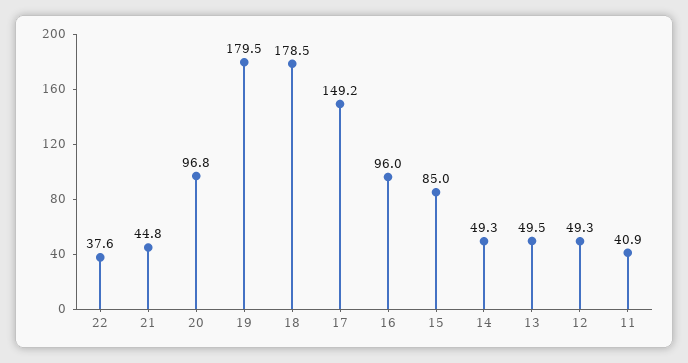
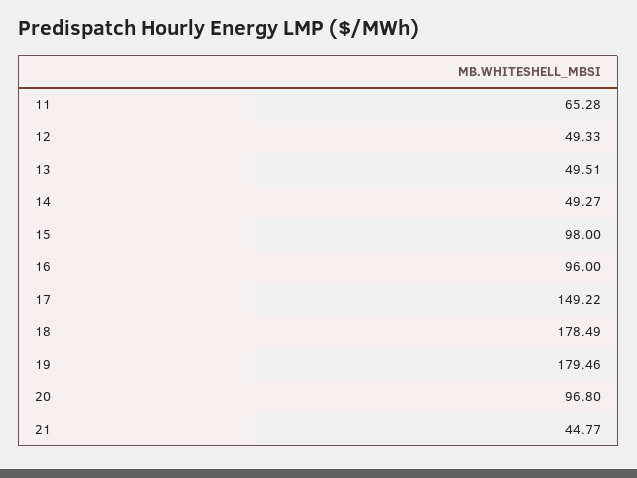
22: 37.6 -> none
15: 85 -> 98
11: 40.9 -> 65.28

